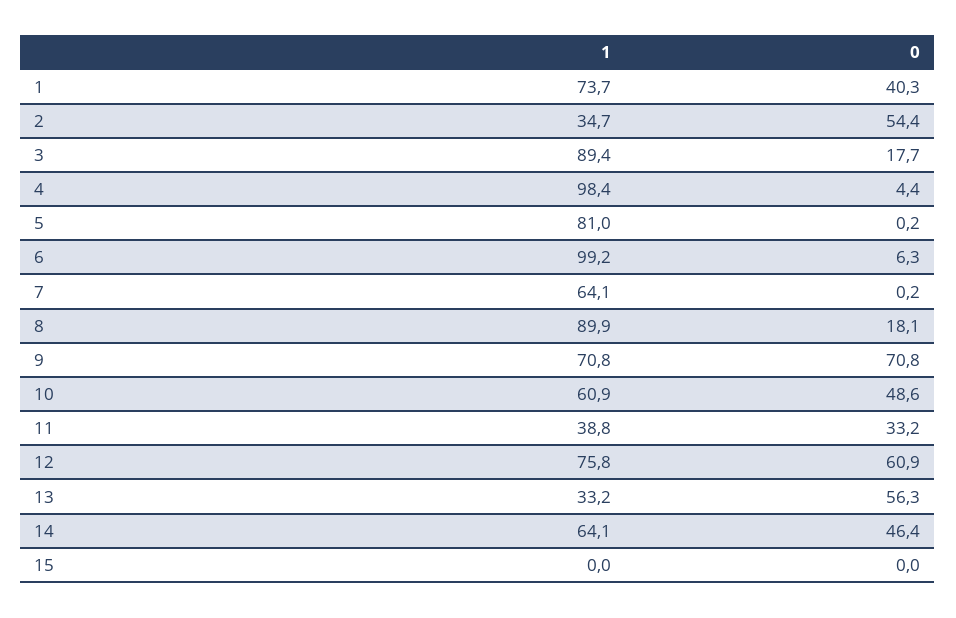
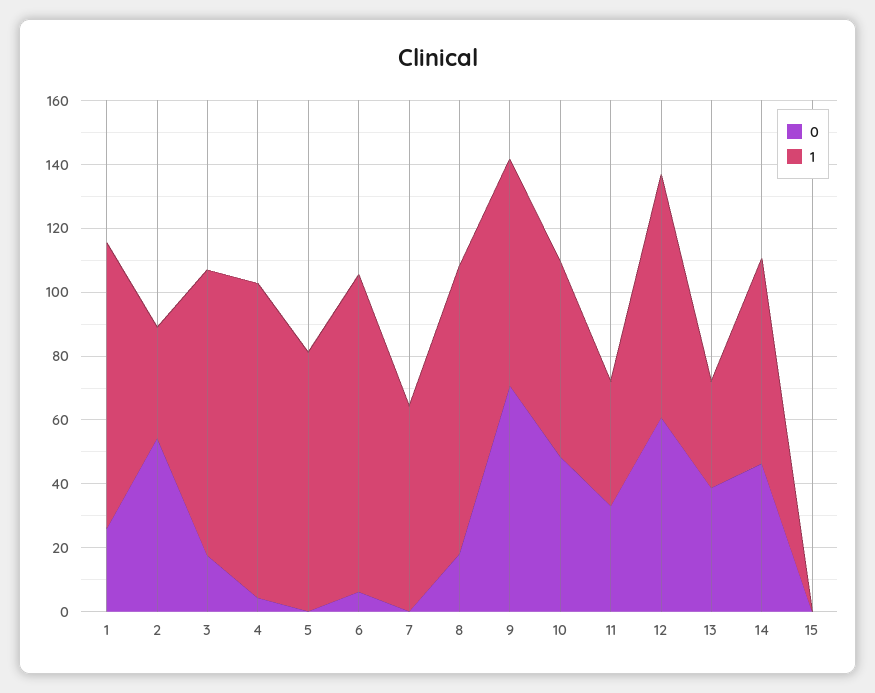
1, 1: 73.7 -> 90
0, 1: 40.3 -> 25
0, 13: 56.3 -> 40

